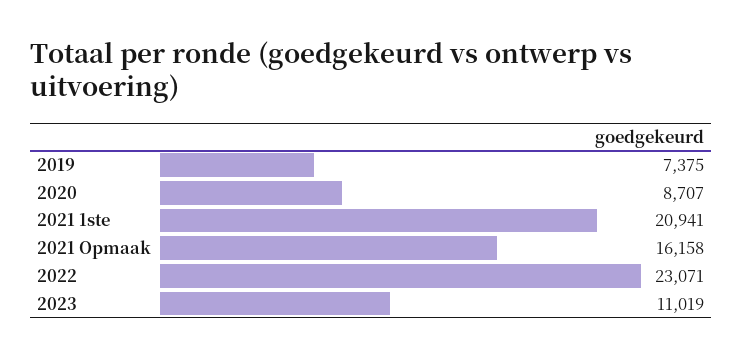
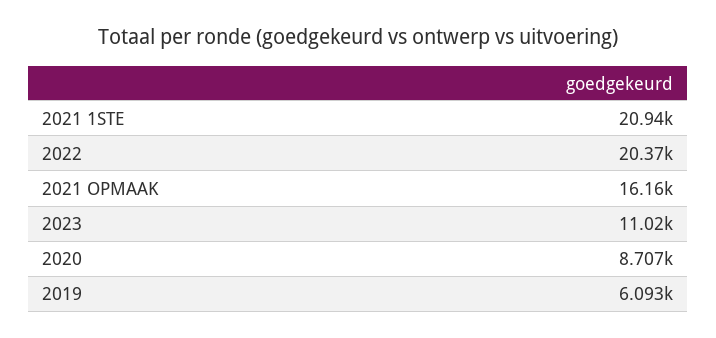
2019: 7375 -> 6093
2022: 23071 -> 20370

